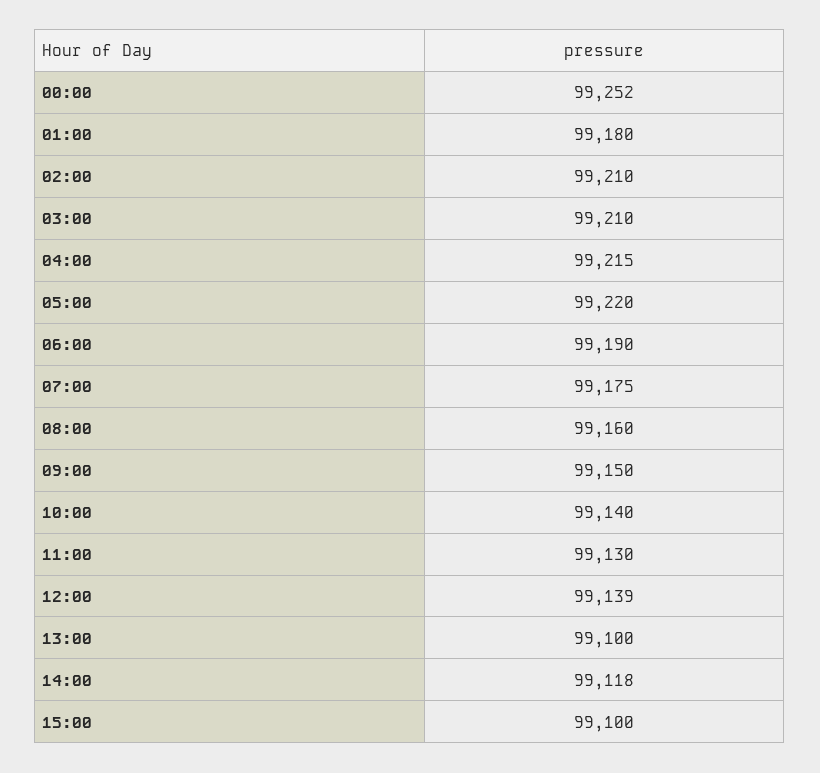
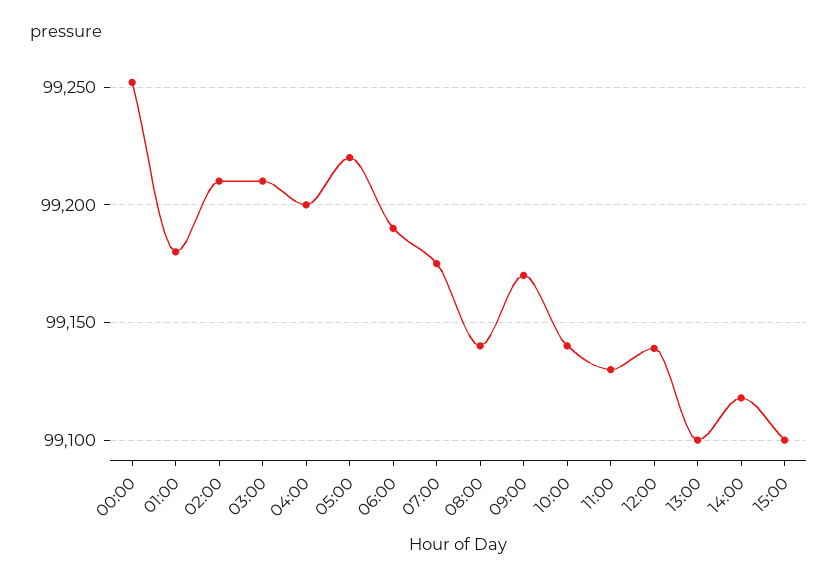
04:00: 99215 -> 99200
08:00: 99160 -> 99140
09:00: 99150 -> 99170

